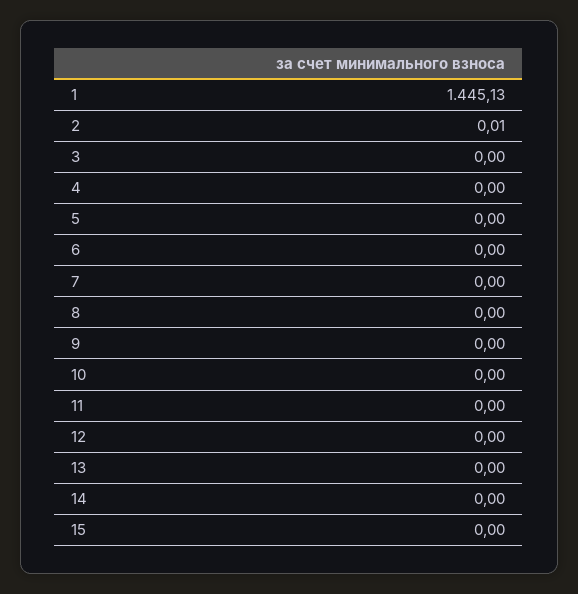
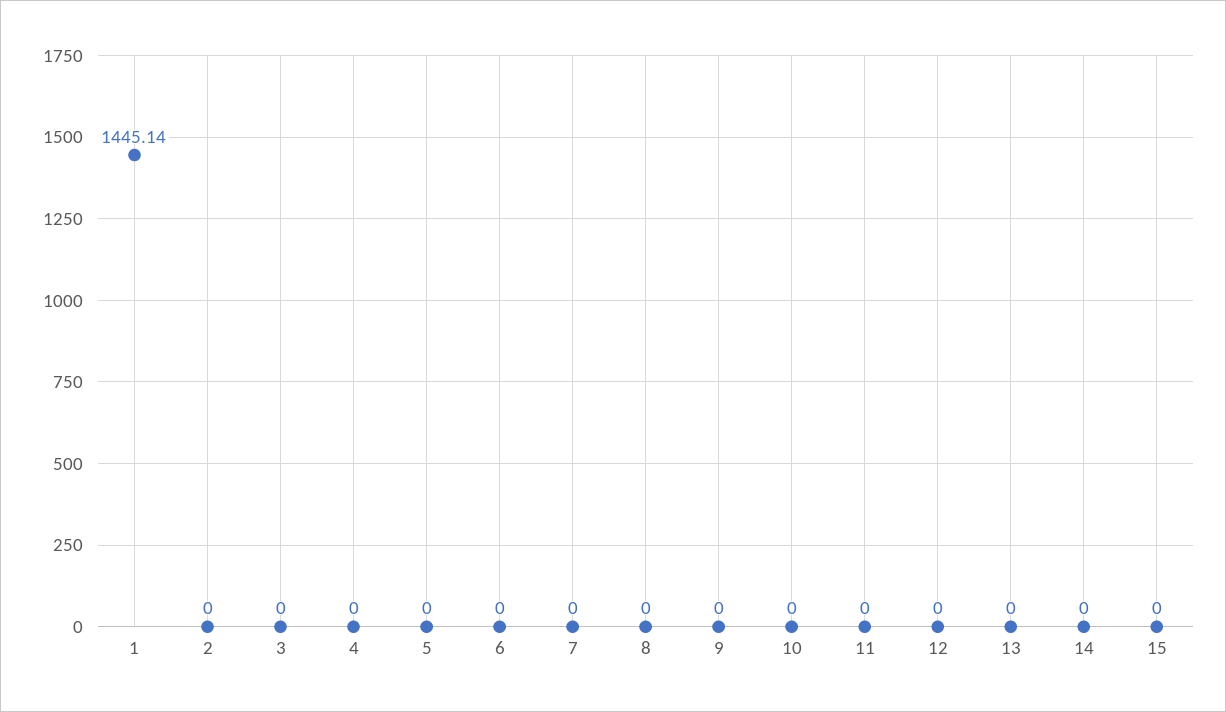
1: 1445.13 -> 1445.14
2: 0.01 -> 0

